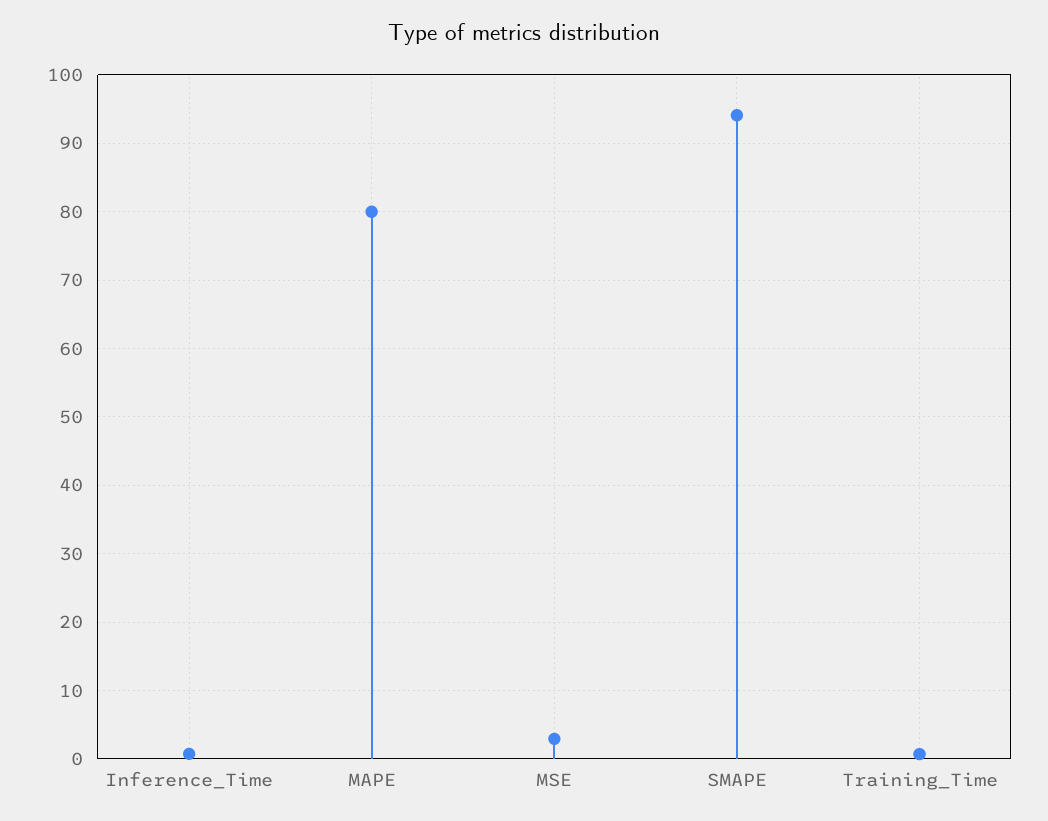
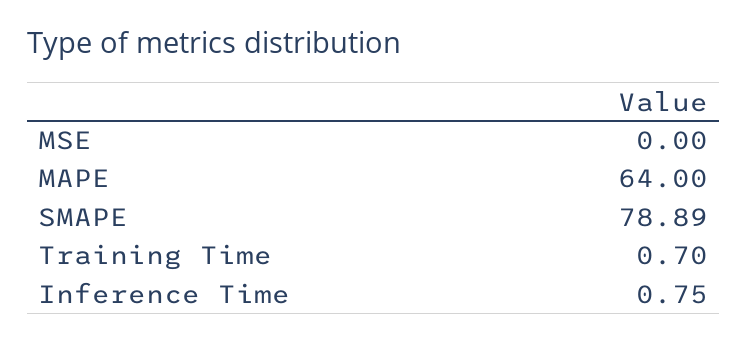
MAPE: 80 -> 64
MSE: 3 -> 0
SMAPE: 94 -> 78.89

